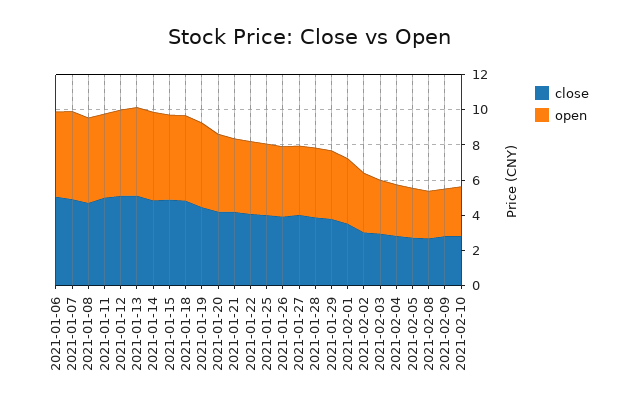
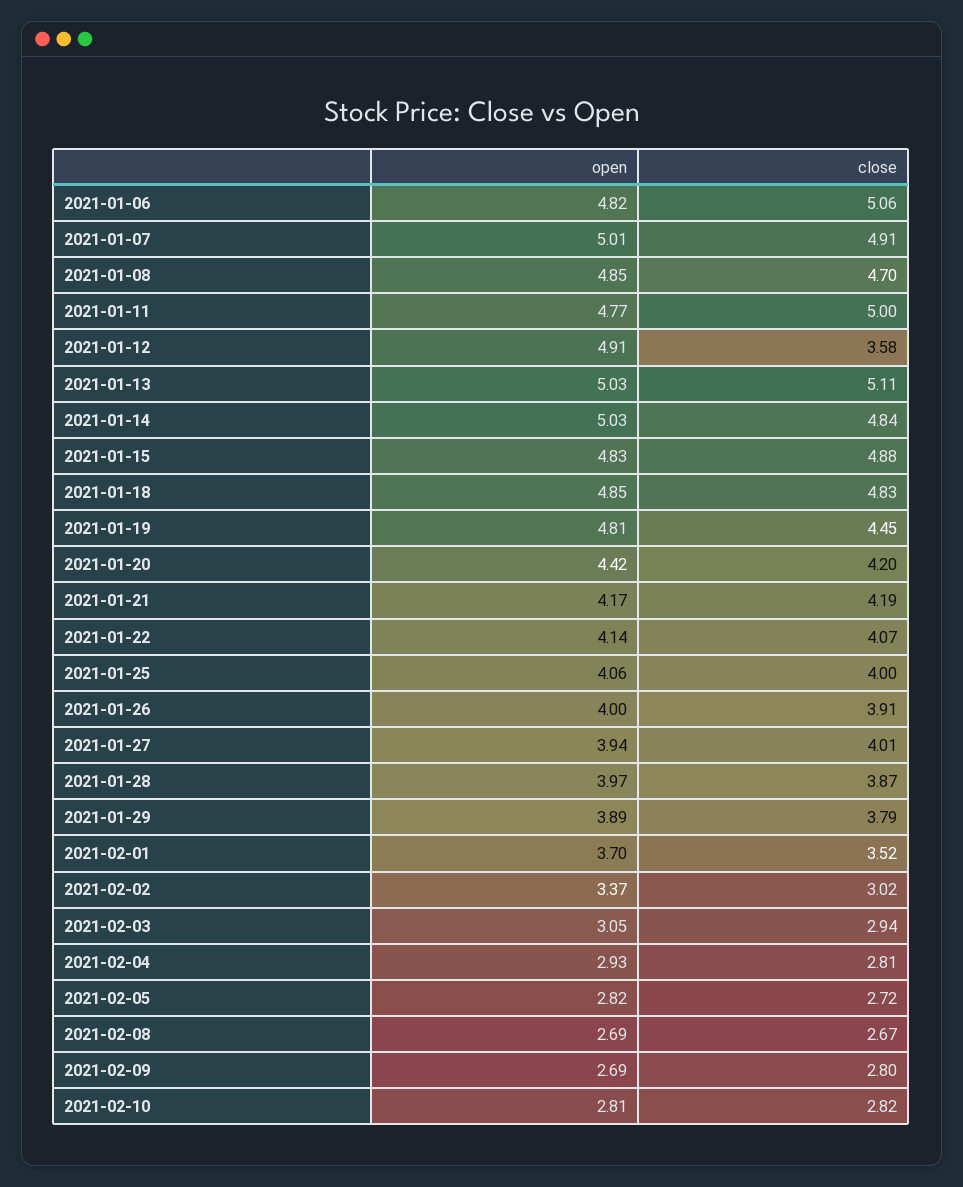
close, 2021-01-12: 5 -> 3.58

